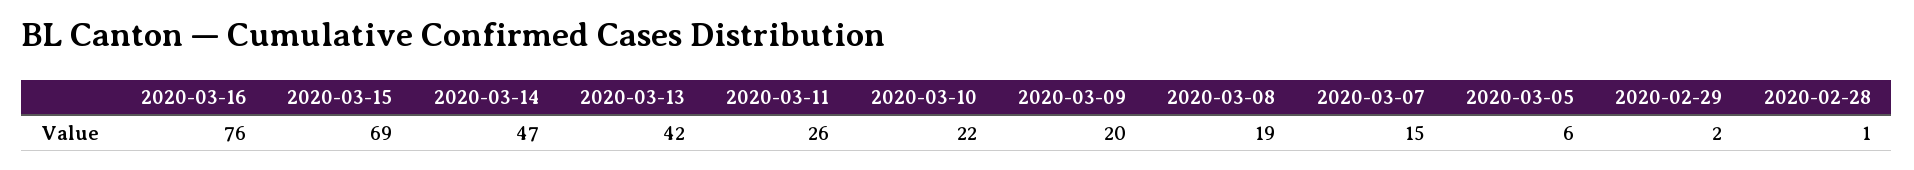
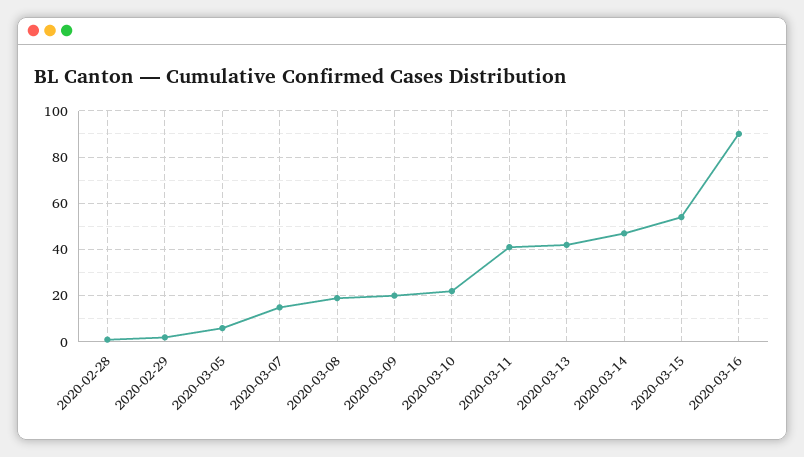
2020-03-16: 76 -> 90
2020-03-15: 69 -> 55
2020-03-11: 26 -> 40

